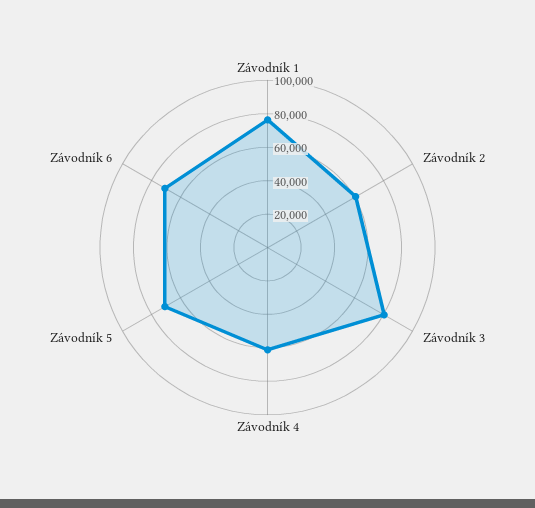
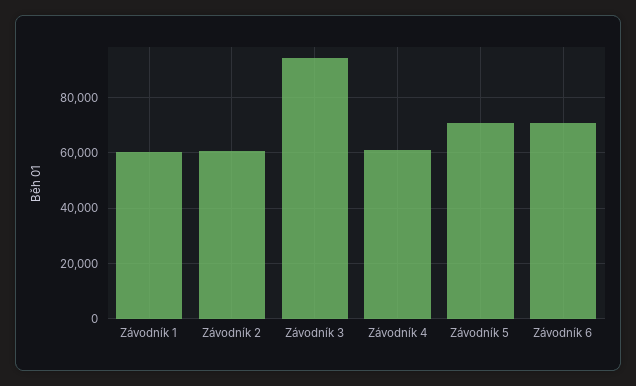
Závodník 1: 75000 -> 60000
Závodník 3: 80000 -> 95000

